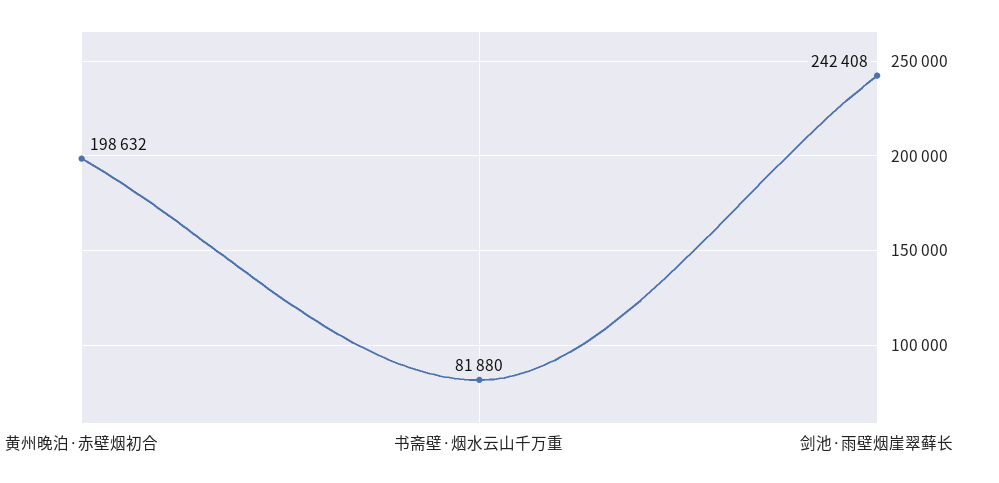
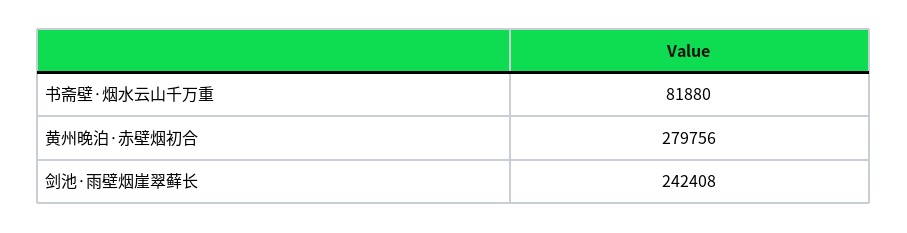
黄州晚泊·赤壁烟初合: 198632 -> 279756

